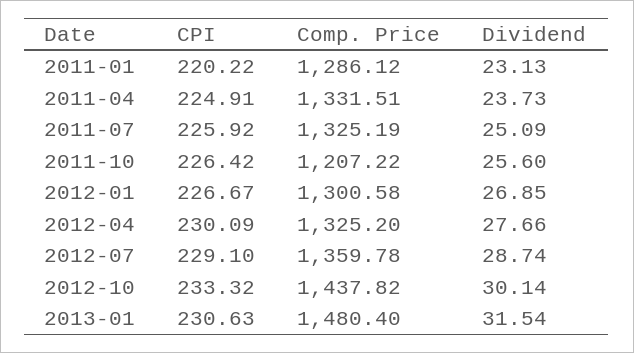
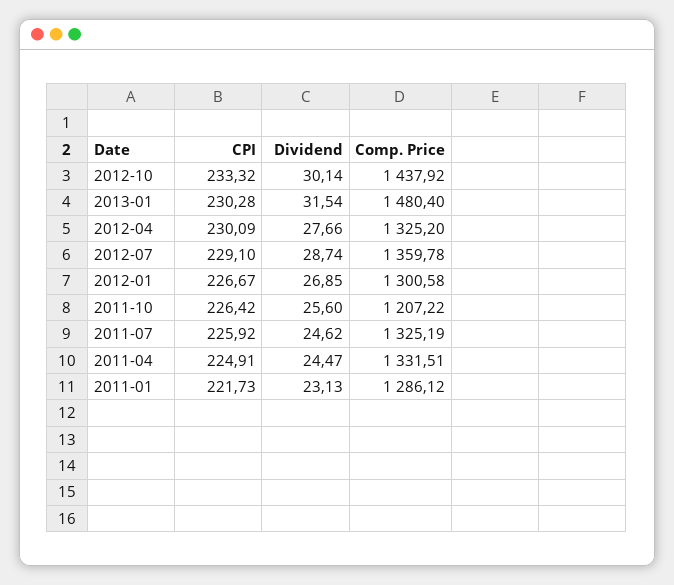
CPI, 2011-01: 220.22 -> 221.73
Dividend, 2011-04: 23.73 -> 24.47
Dividend, 2011-07: 25.09 -> 24.62
Comp. Price, 2012-10: 1437.82 -> 1437.92
CPI, 2013-01: 230.63 -> 230.28

